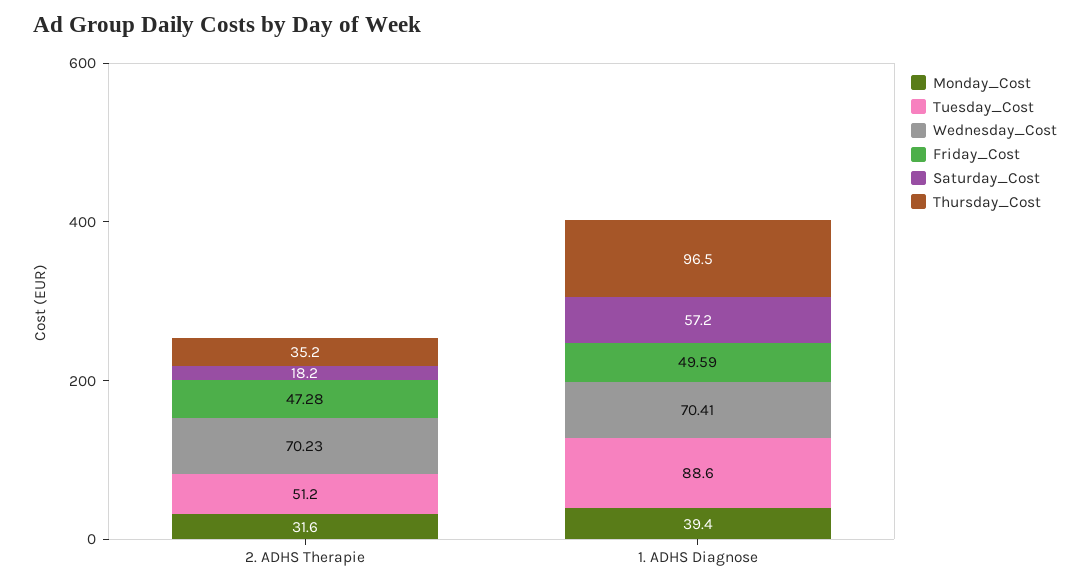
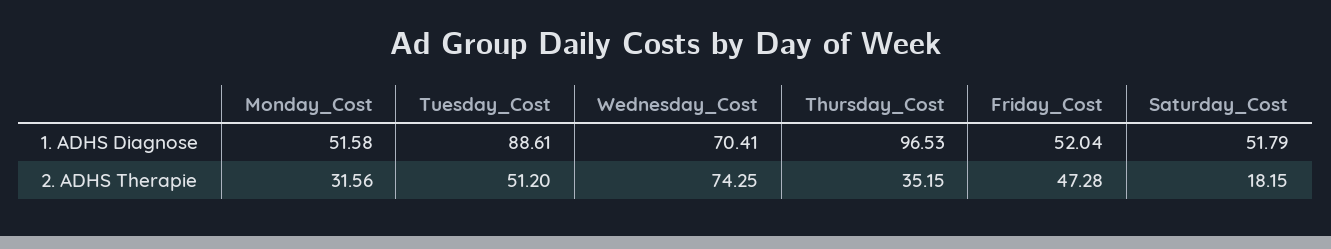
Wednesday_Cost, 2. ADHS Therapie: 70.23 -> 74.25
Monday_Cost, 1. ADHS Diagnose: 39.4 -> 51.58
Friday_Cost, 1. ADHS Diagnose: 49.59 -> 52.04
Saturday_Cost, 1. ADHS Diagnose: 57.2 -> 51.79

